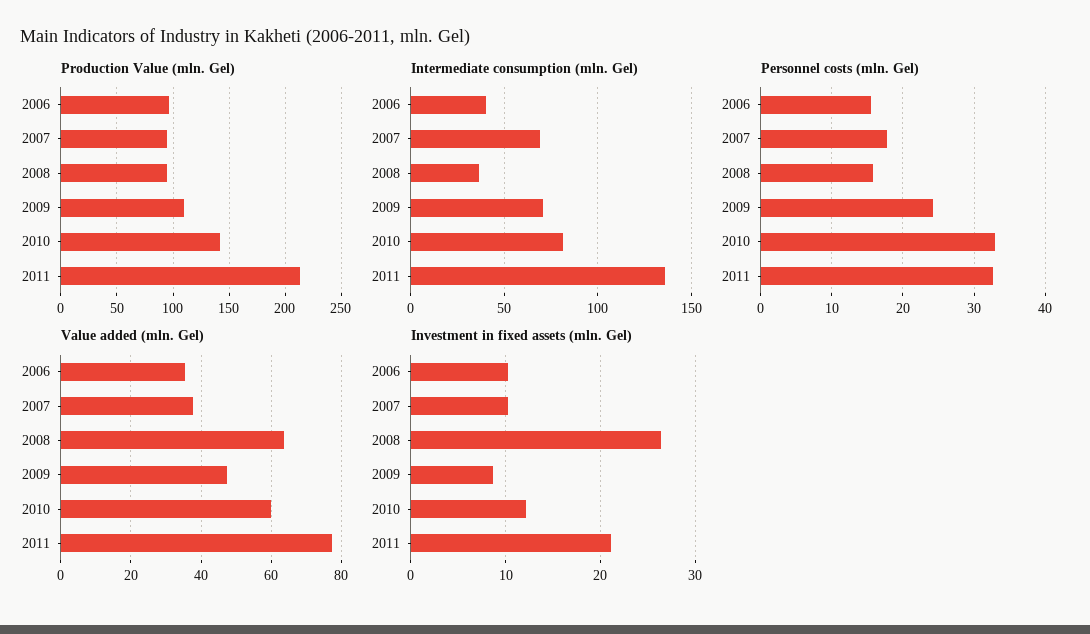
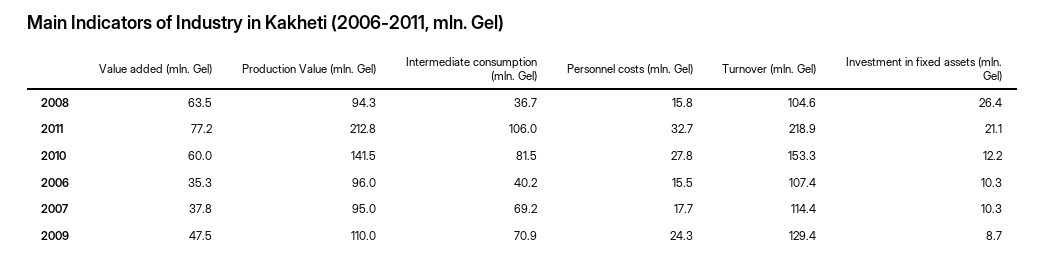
Intermediate consumption (mln. Gel), 2011: 135 -> 106
Personnel costs (mln. Gel), 2010: 33 -> 27.8
Turnover (mln. Gel), 2008: none -> 104.6
Turnover (mln. Gel), 2011: none -> 218.9
Turnover (mln. Gel), 2010: none -> 153.3
Turnover (mln. Gel), 2006: none -> 107.4
Turnover (mln. Gel), 2007: none -> 114.4
Turnover (mln. Gel), 2009: none -> 129.4

